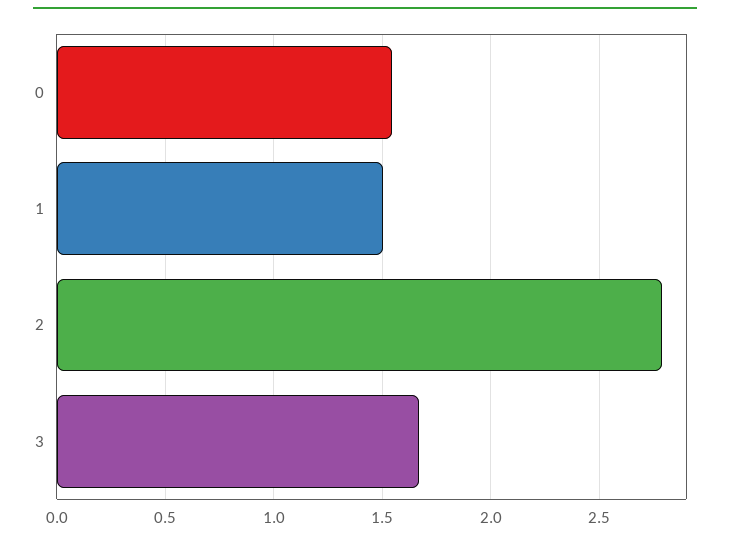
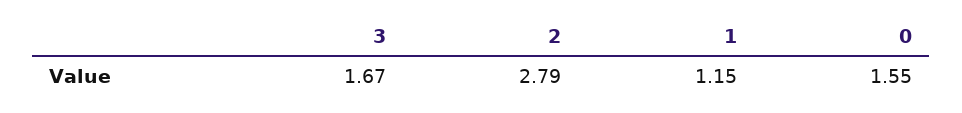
1: 1.5 -> 1.15

